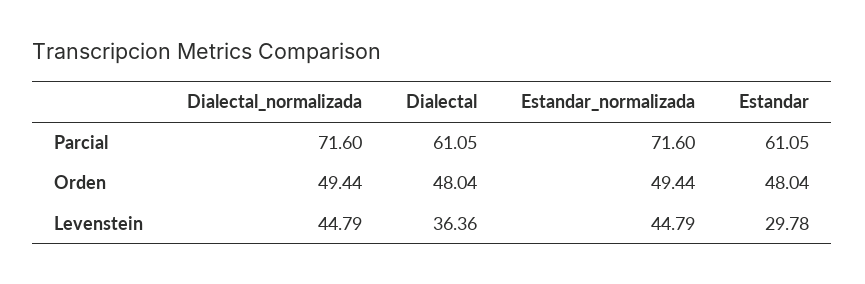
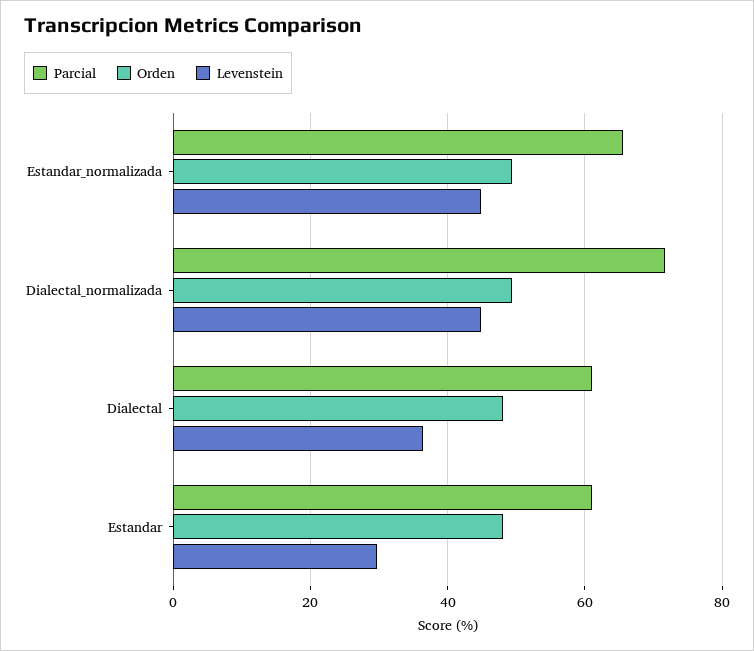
Parcial, Estandar_normalizada: 71.6 -> 66

